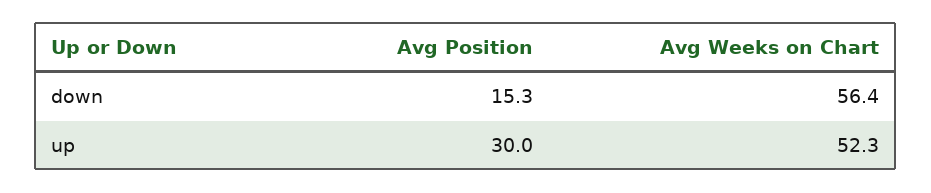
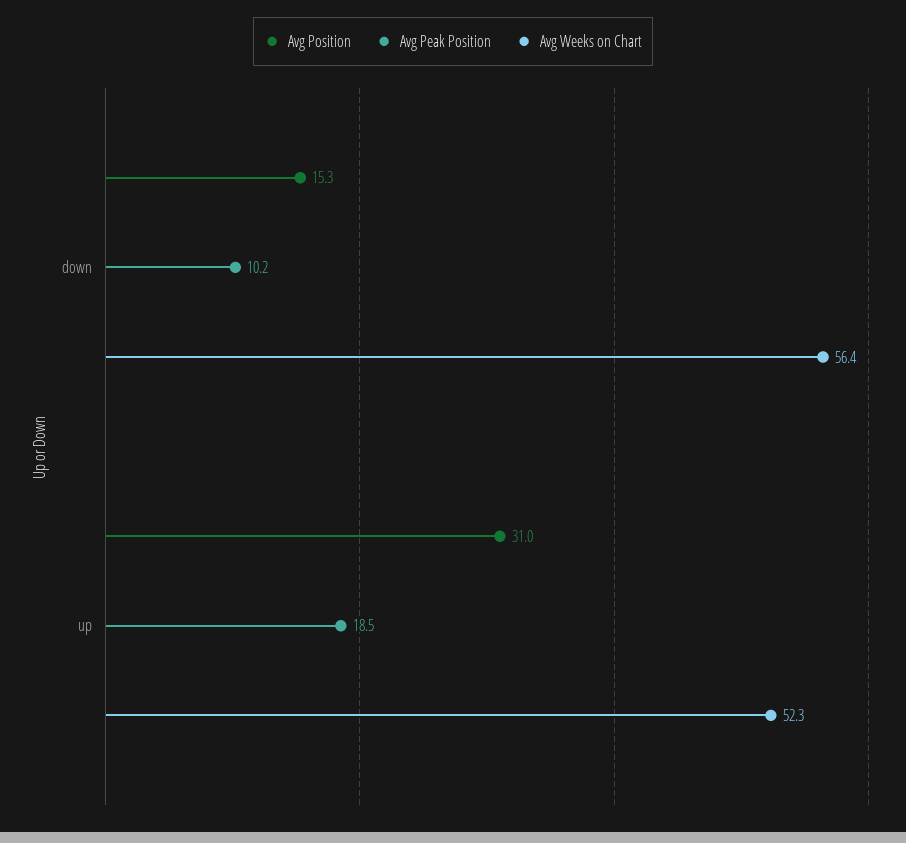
Avg Position, up: 30 -> 31
Avg Peak Position, down: none -> 10.2
Avg Peak Position, up: none -> 18.5

